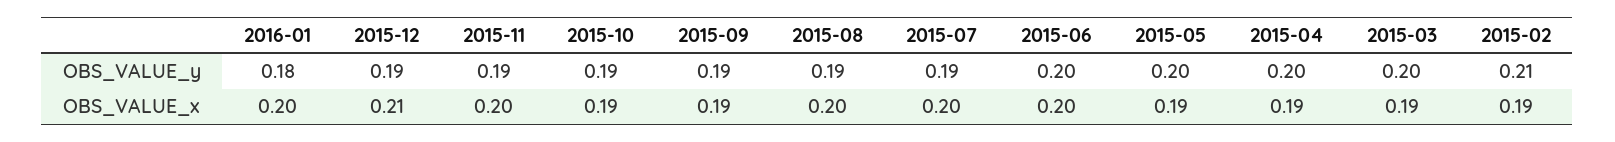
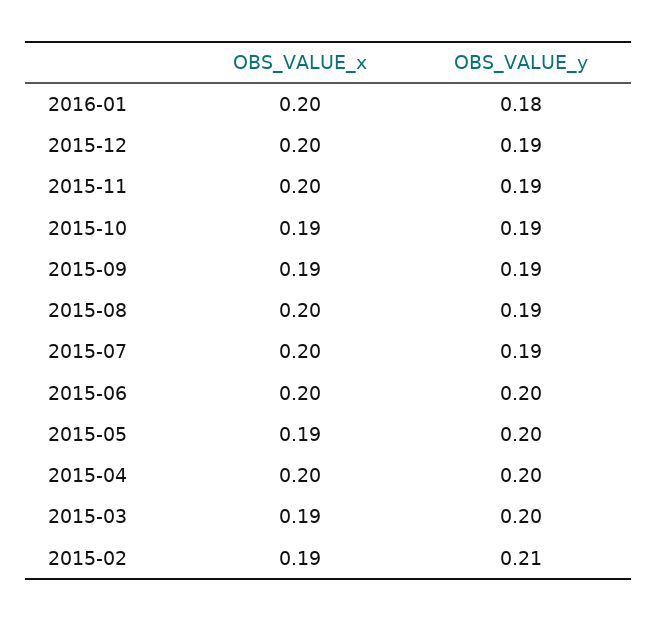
2015-12, OBS_VALUE_x: 0.21 -> 0.2
2015-04, OBS_VALUE_x: 0.19 -> 0.2

